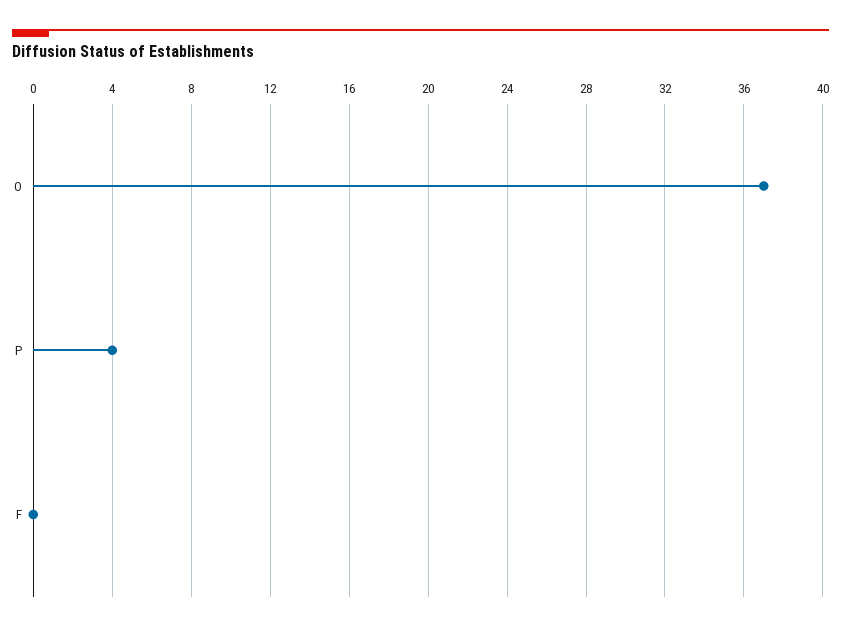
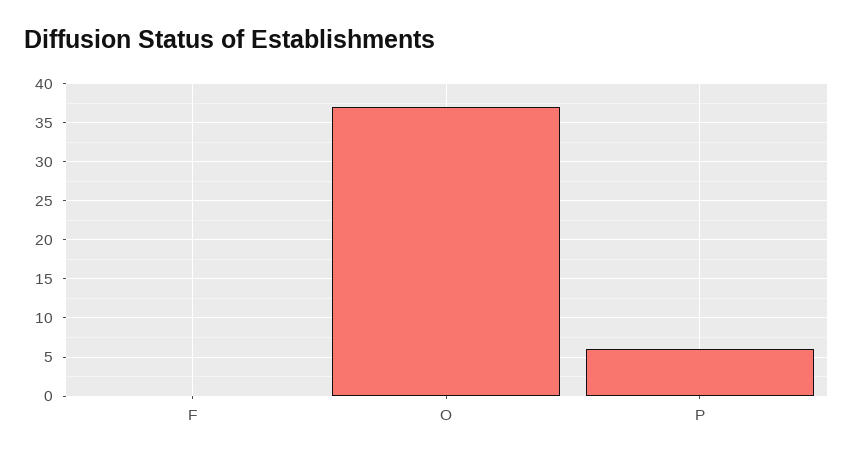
P: 4 -> 6

